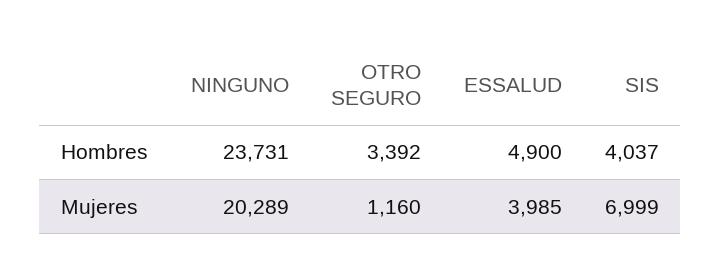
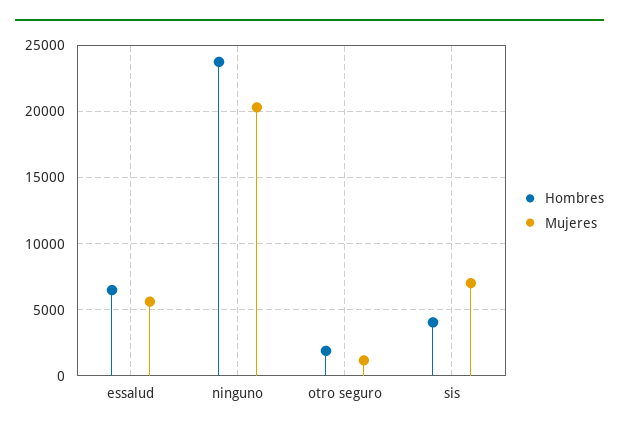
Hombres, OTRO SEGURO: 3392 -> 2000
Hombres, ESSALUD: 4900 -> 6500
Mujeres, ESSALUD: 3985 -> 5500

